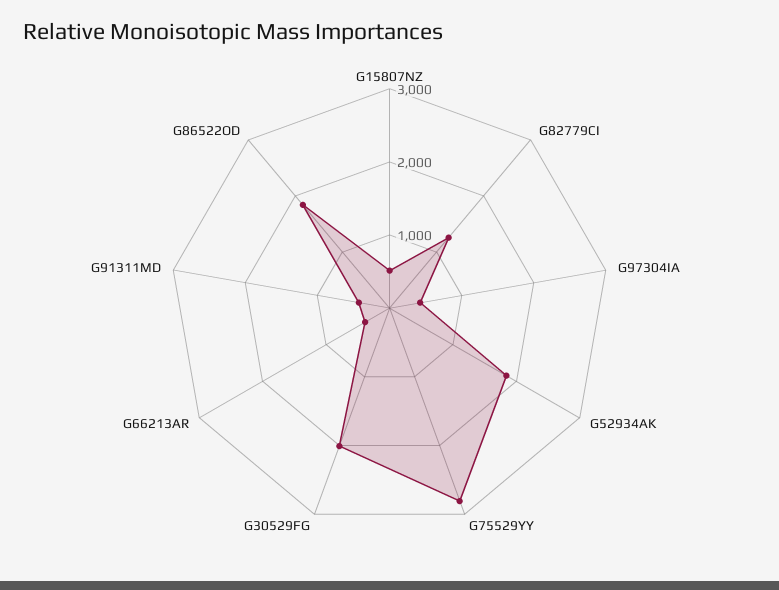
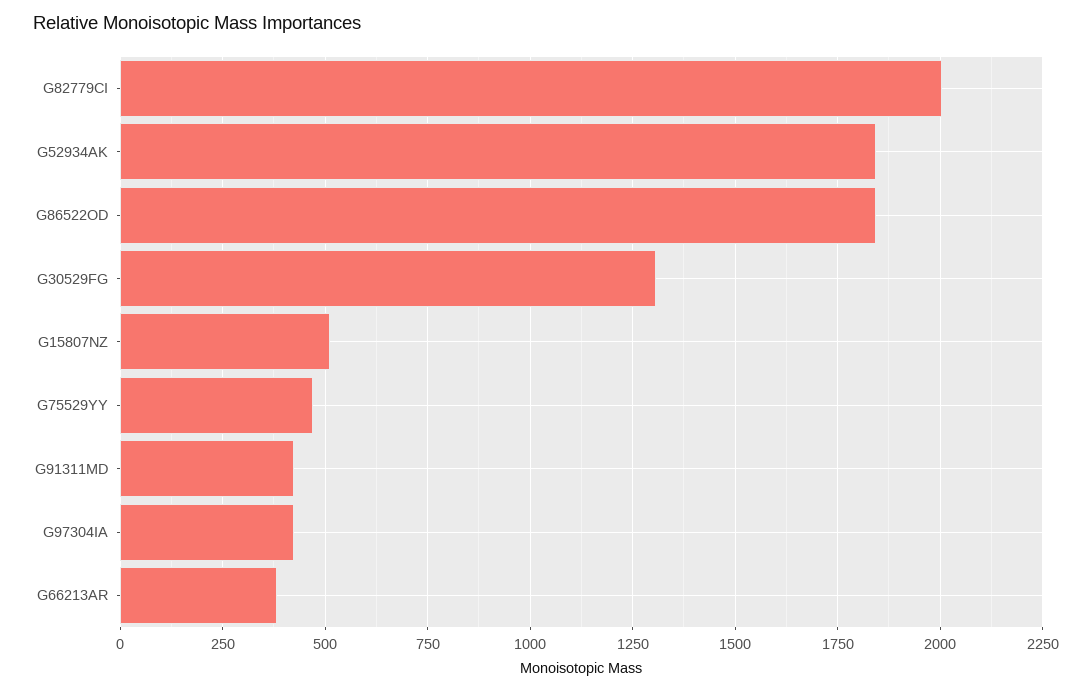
G82779CI: 1200 -> 2000
G75529YY: 2800 -> 475
G30529FG: 2000 -> 1300

